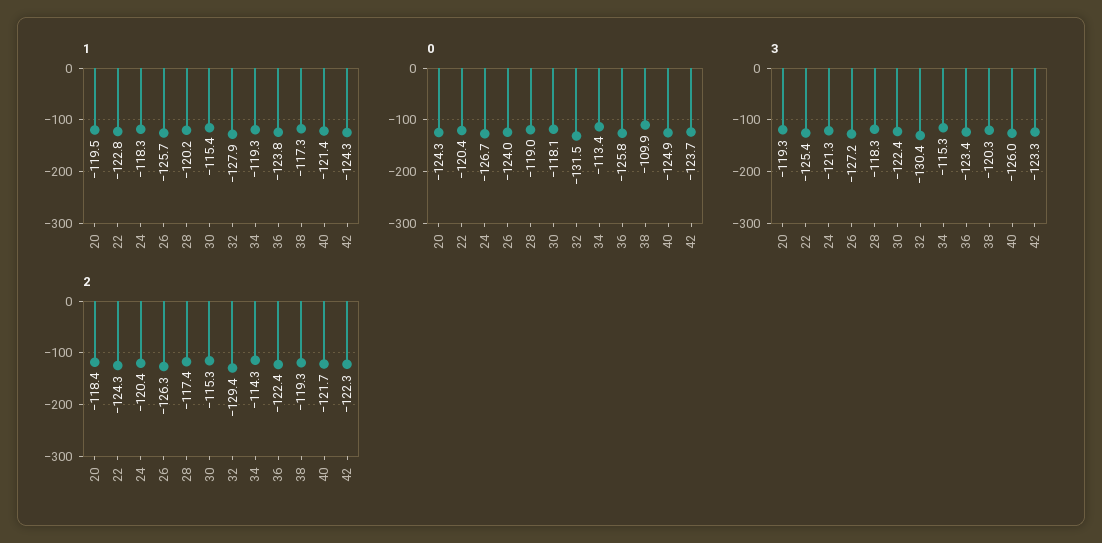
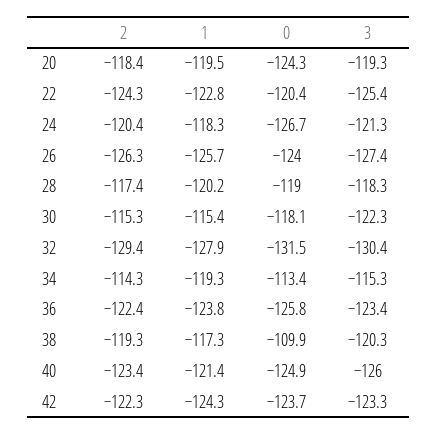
3, 26: -127.2 -> -127.4
3, 30: -122.4 -> -122.3
2, 40: -121.7 -> -123.4

